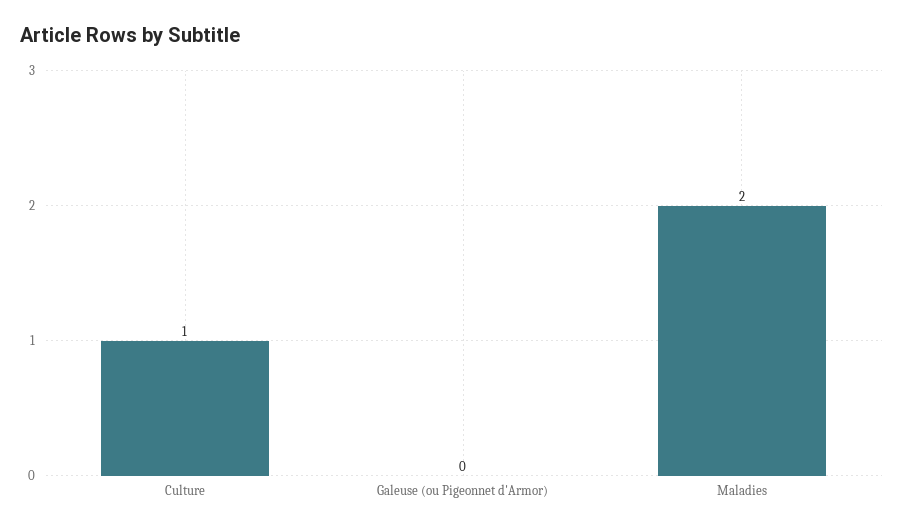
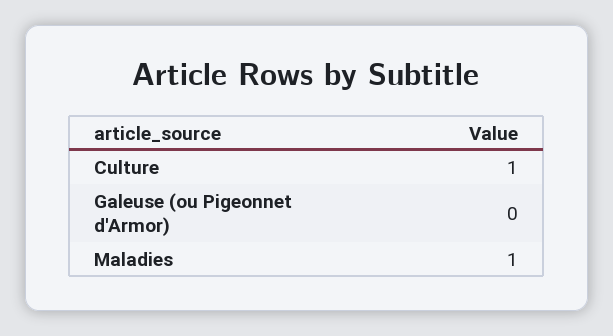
Maladies: 2 -> 1

